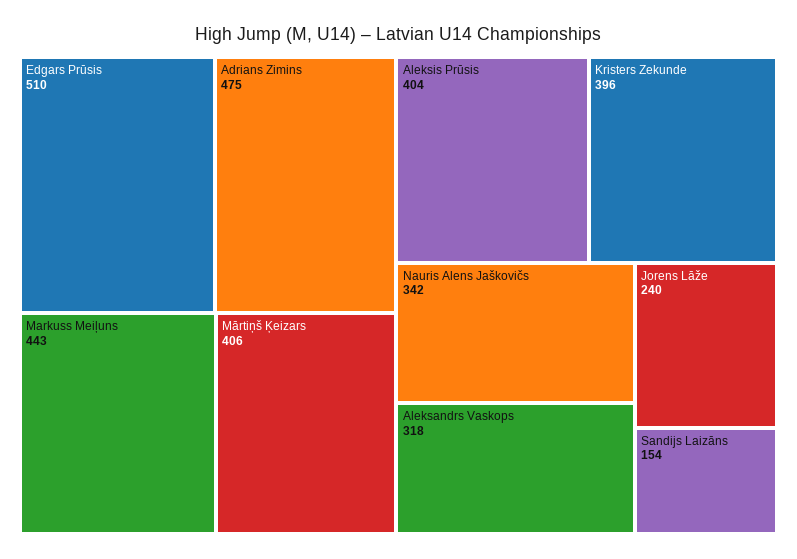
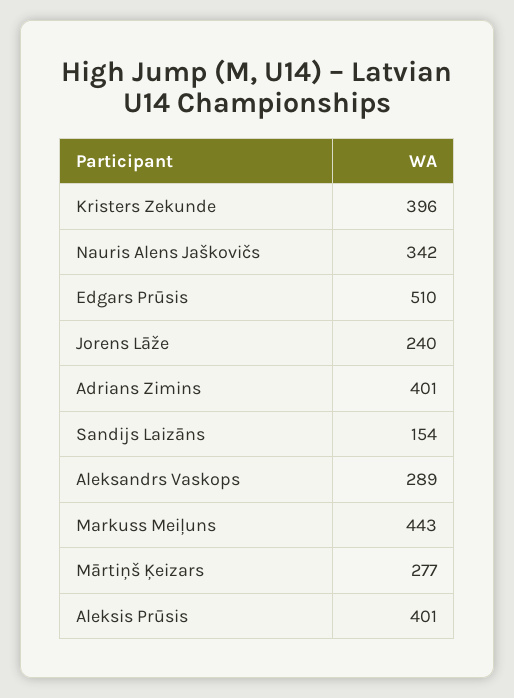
Adrians Zimins: 475 -> 401
Mārtiņš Ķeizars: 406 -> 277
Aleksis Prūsis: 404 -> 401
Aleksandrs Vaskops: 318 -> 289

